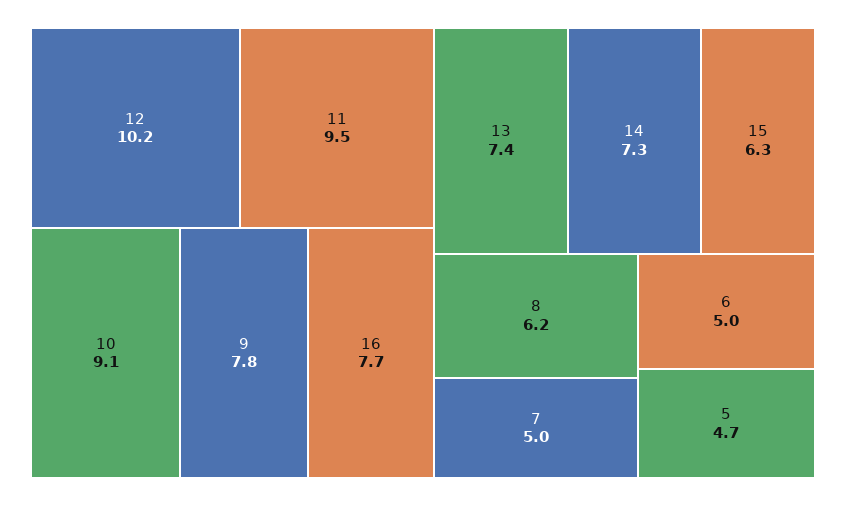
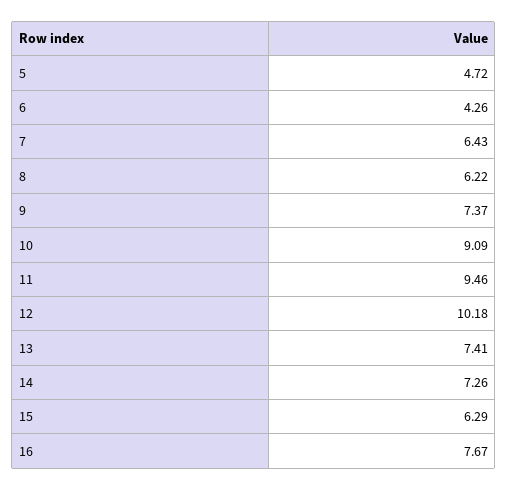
9: 7.8 -> 7.37
7: 5 -> 6.43
6: 5 -> 4.26

